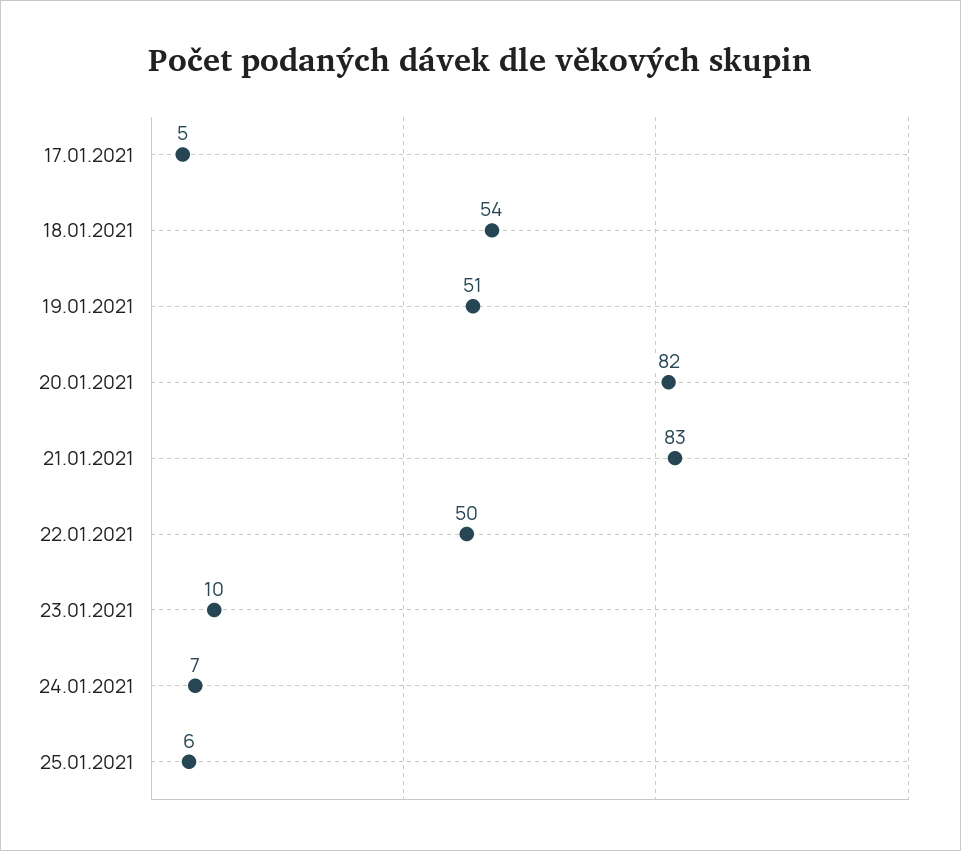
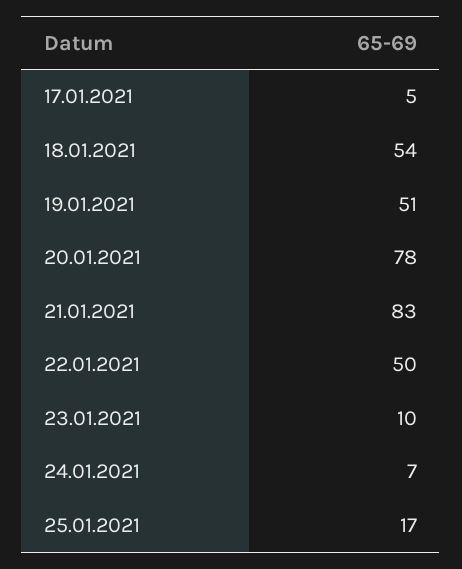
20.01.2021: 82 -> 78
25.01.2021: 6 -> 17

